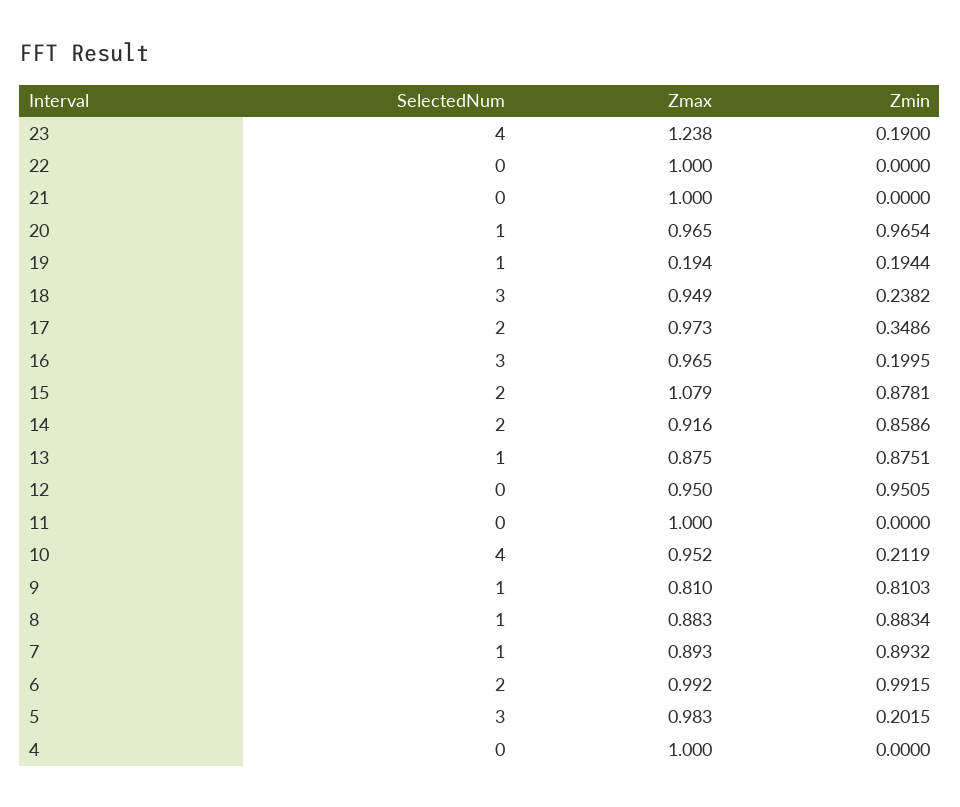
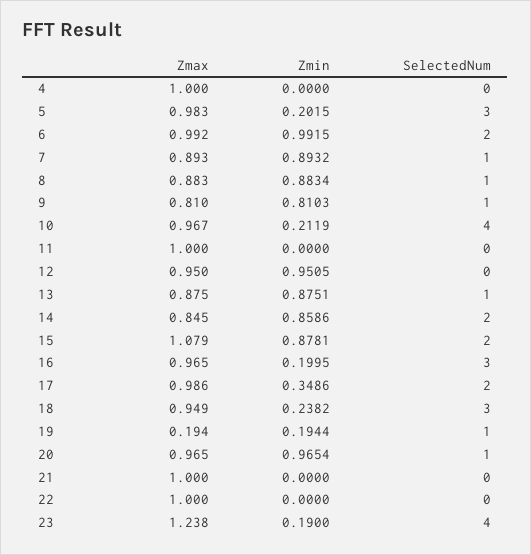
Zmax, 17: 0.973 -> 0.986
Zmax, 14: 0.916 -> 0.845
Zmax, 10: 0.952 -> 0.967

